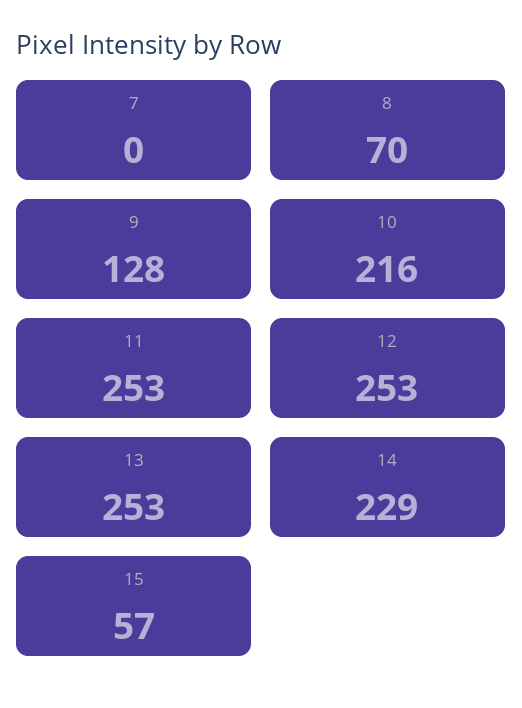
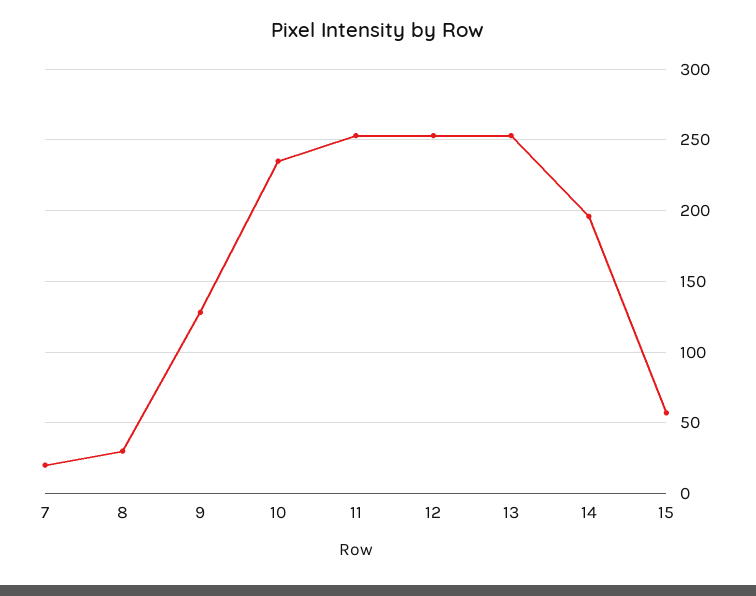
7: 0 -> 20
8: 70 -> 30
10: 216 -> 235
14: 229 -> 195

